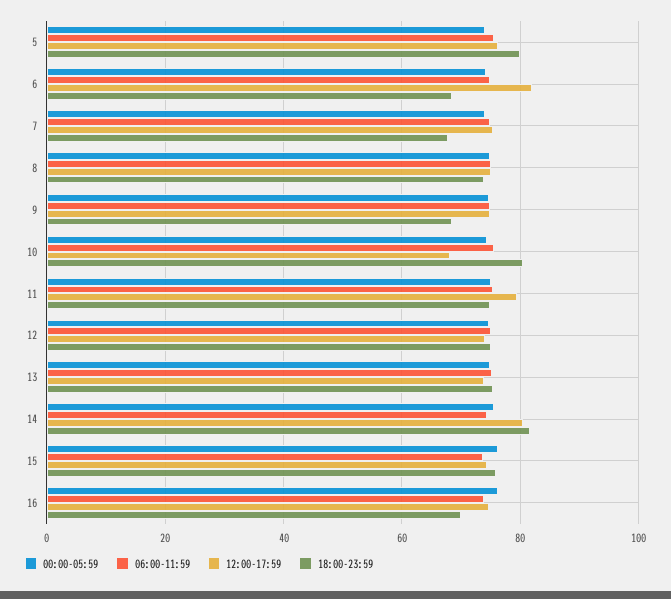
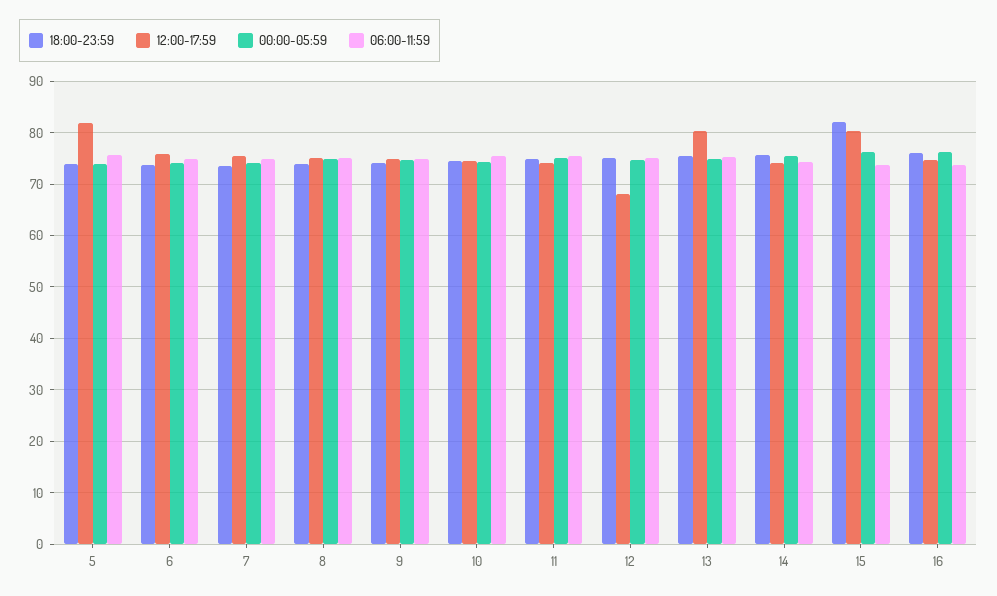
12:00-17:59, 5: 76 -> 82
18:00-23:59, 5: 80 -> 74
12:00-17:59, 6: 82 -> 76
18:00-23:59, 6: 68 -> 74
18:00-23:59, 7: 68 -> 74
18:00-23:59, 9: 68 -> 74
12:00-17:59, 10: 68 -> 74
18:00-23:59, 10: 80 -> 74
12:00-17:59, 11: 80 -> 74
12:00-17:59, 12: 74 -> 68
12:00-17:59, 13: 74 -> 80
12:00-17:59, 14: 80 -> 74
18:00-23:59, 14: 82 -> 76
12:00-17:59, 15: 74 -> 80
18:00-23:59, 15: 76 -> 82
18:00-23:59, 16: 70 -> 76

